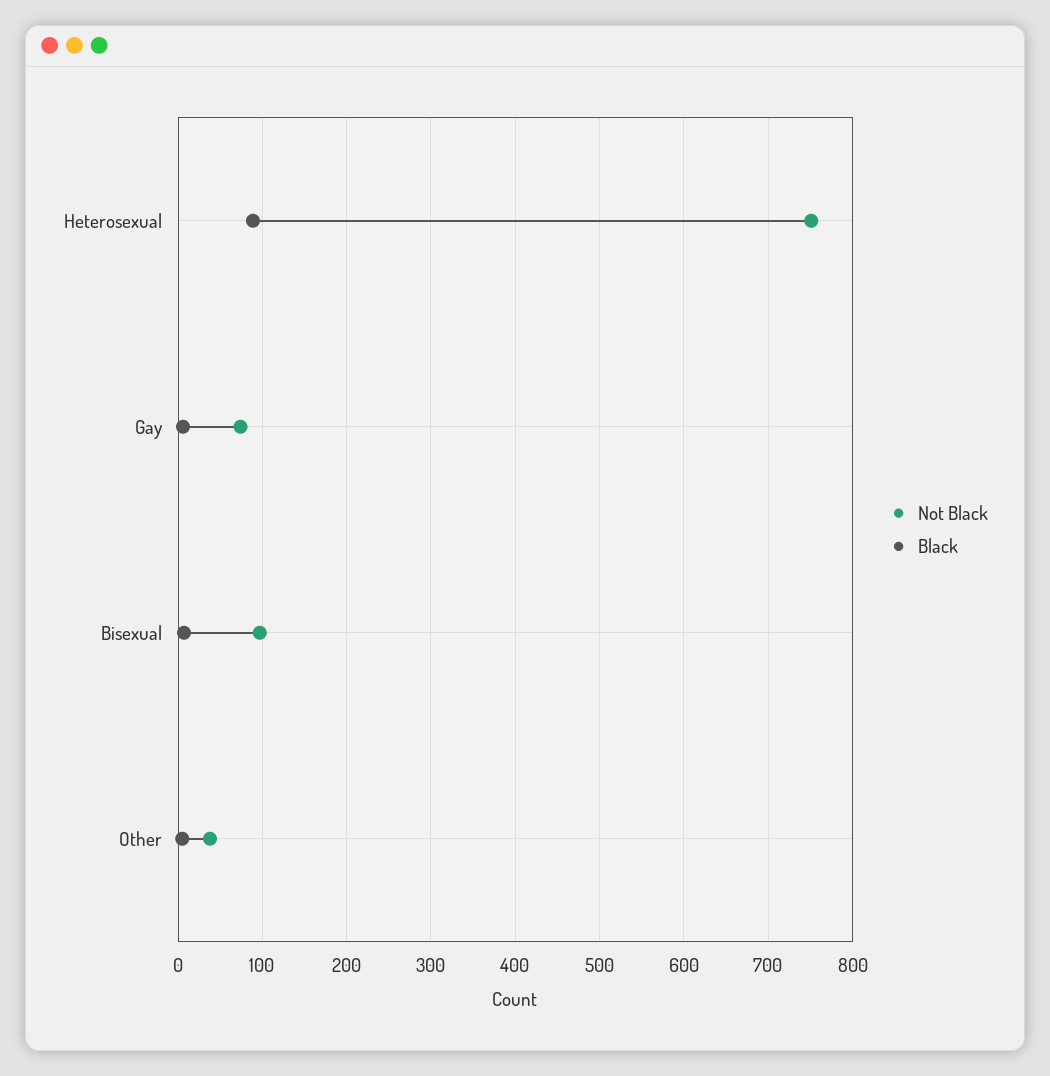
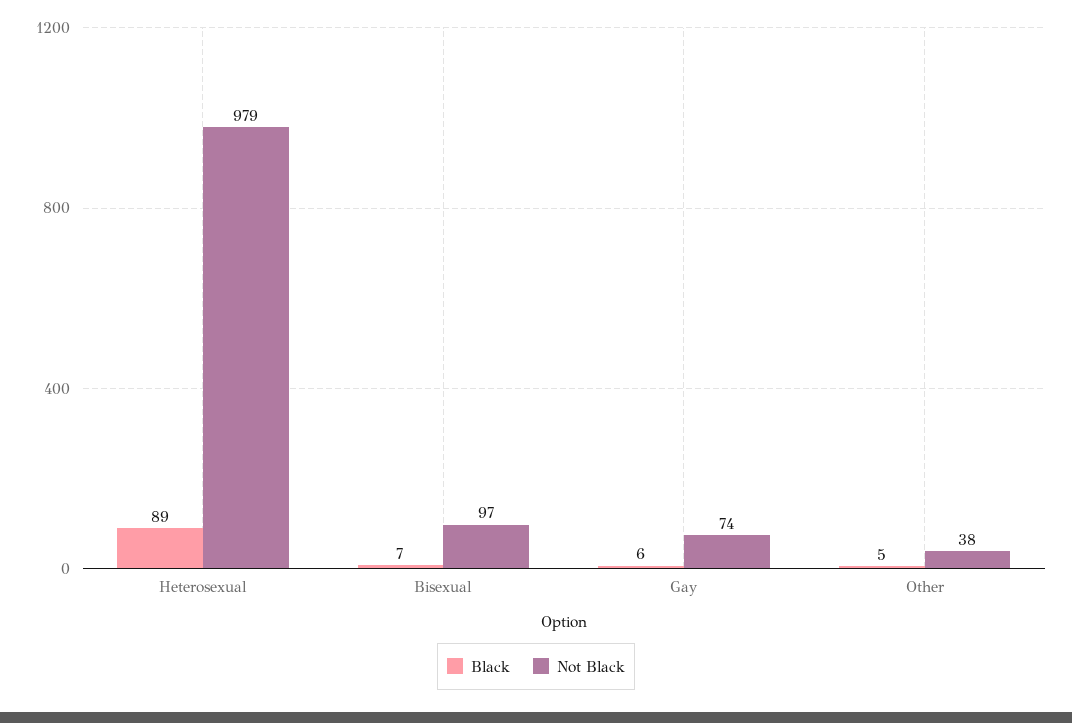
Not Black, Heterosexual: 750 -> 979

